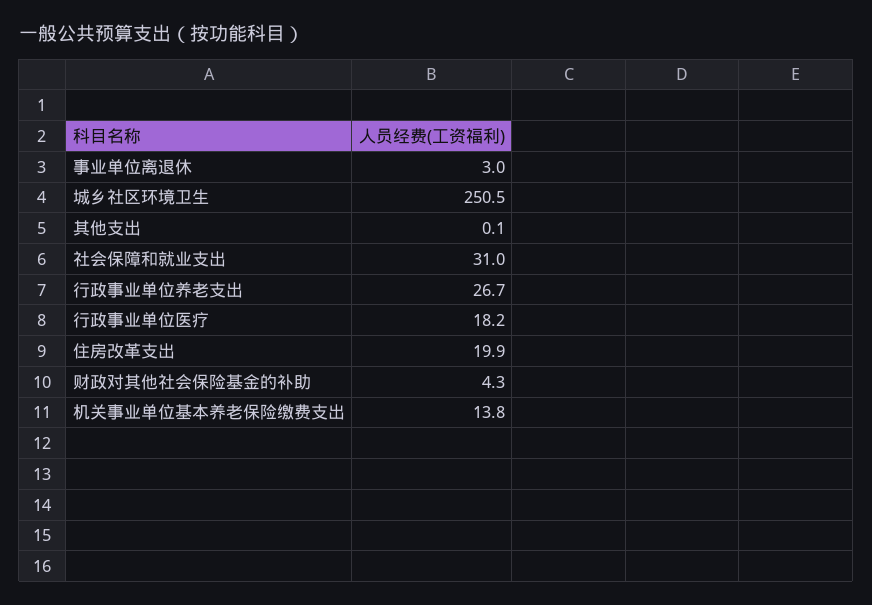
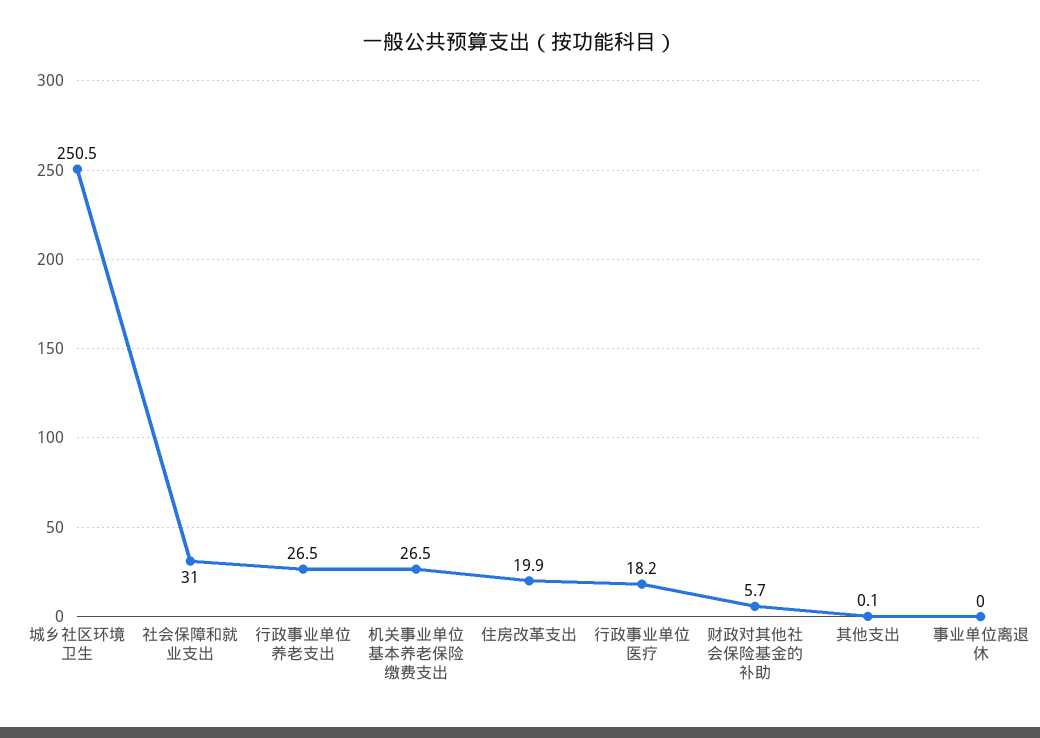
事业单位离退休: 3 -> 0
行政事业单位养老支出: 26.7 -> 26.5
财政对其他社会保险基金的补助: 4.3 -> 5.7
机关事业单位基本养老保险缴费支出: 13.8 -> 26.5

